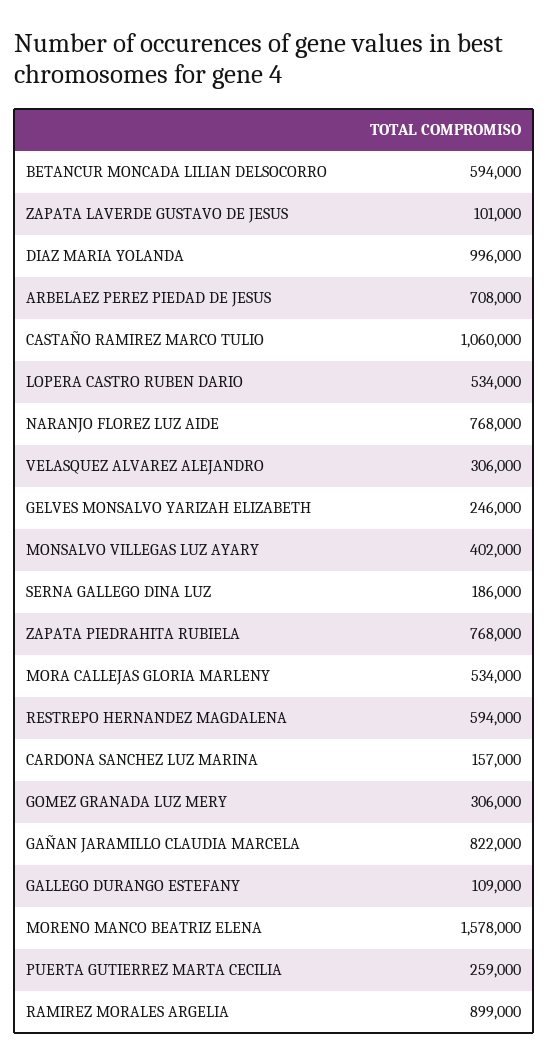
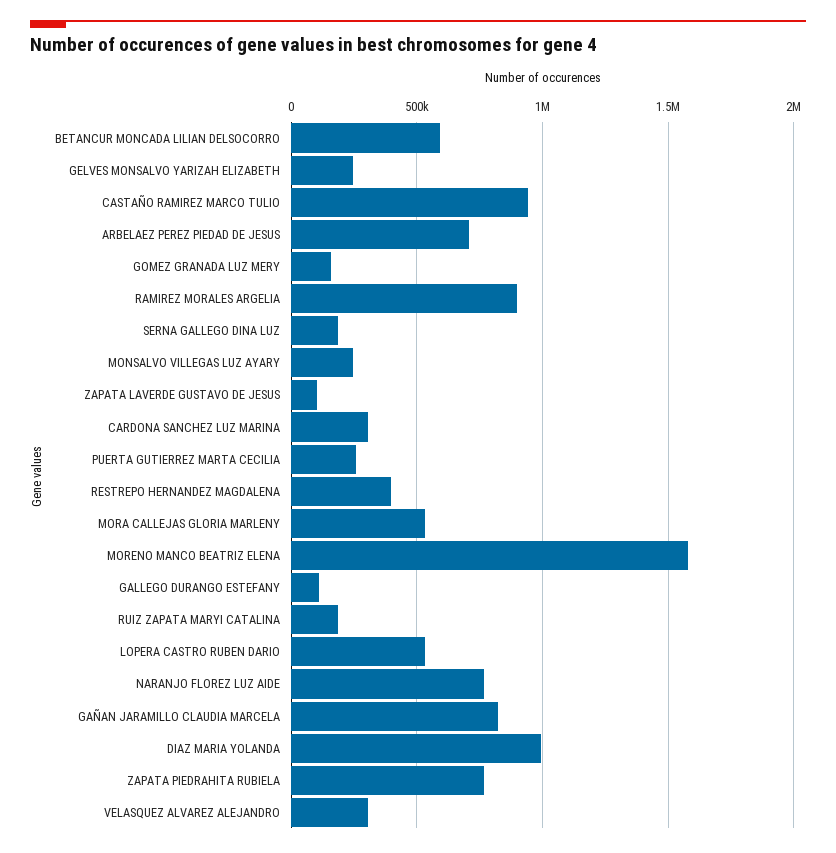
CASTAÑO RAMIREZ MARCO TULIO: 1060000 -> 950000
MONSALVO VILLEGAS LUZ AYARY: 402000 -> 250000
RESTREPO HERNANDEZ MAGDALENA: 594000 -> 400000
CARDONA SANCHEZ LUZ MARINA: 157000 -> 300000
GOMEZ GRANADA LUZ MERY: 306000 -> 150000
RUIZ ZAPATA MARYI CATALINA: none -> 200000

